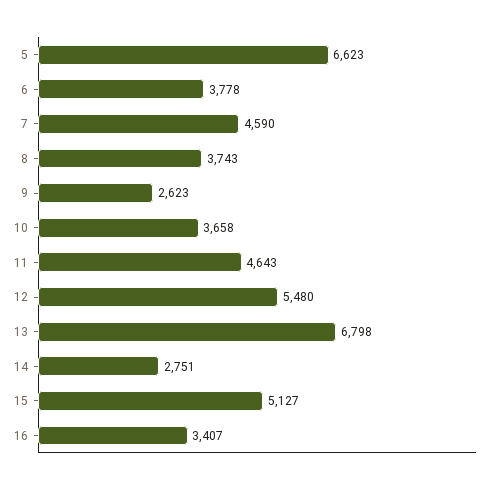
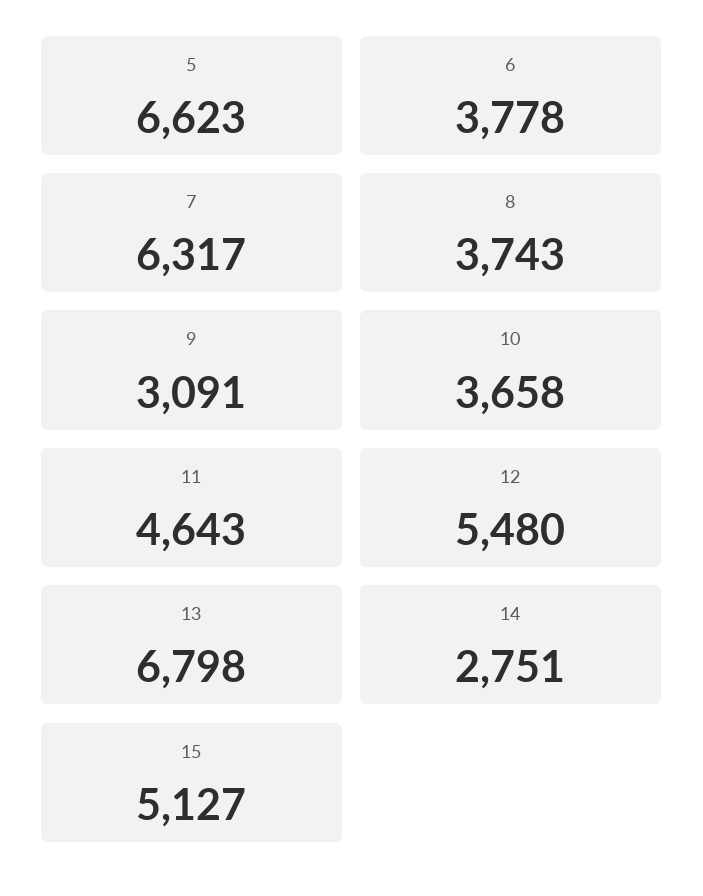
7: 4590 -> 6317
9: 2623 -> 3091
16: 3407 -> none

